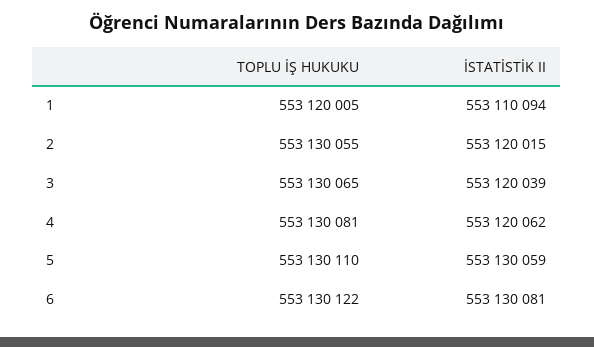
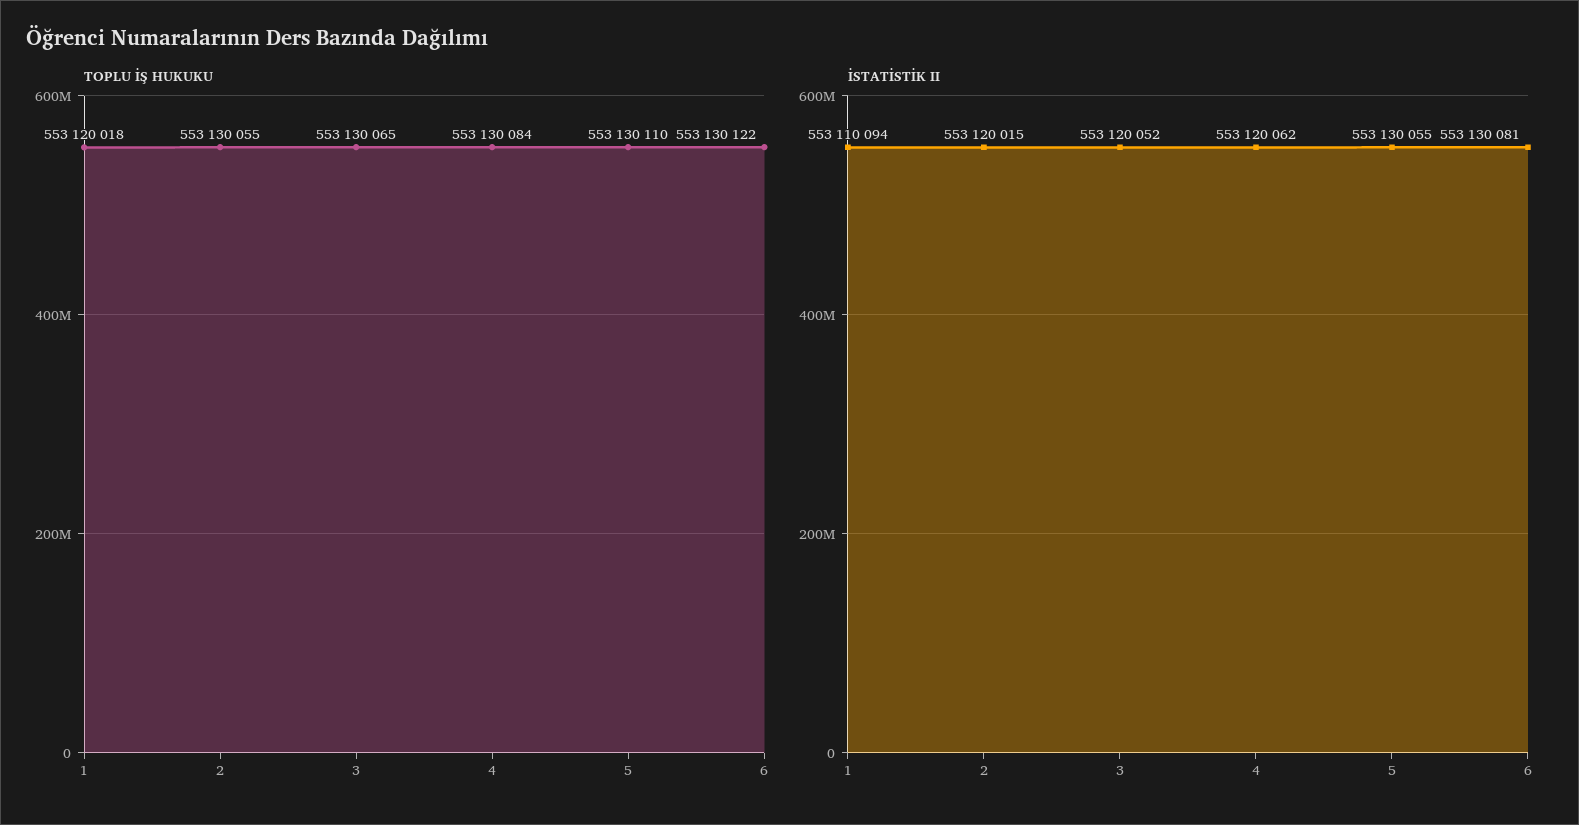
TOPLU İŞ HUKUKU, 1: 553120005 -> 553120018
İSTATİSTİK II, 3: 553120039 -> 553120052
TOPLU İŞ HUKUKU, 4: 553130081 -> 553130084
İSTATİSTİK II, 5: 553130059 -> 553130055

